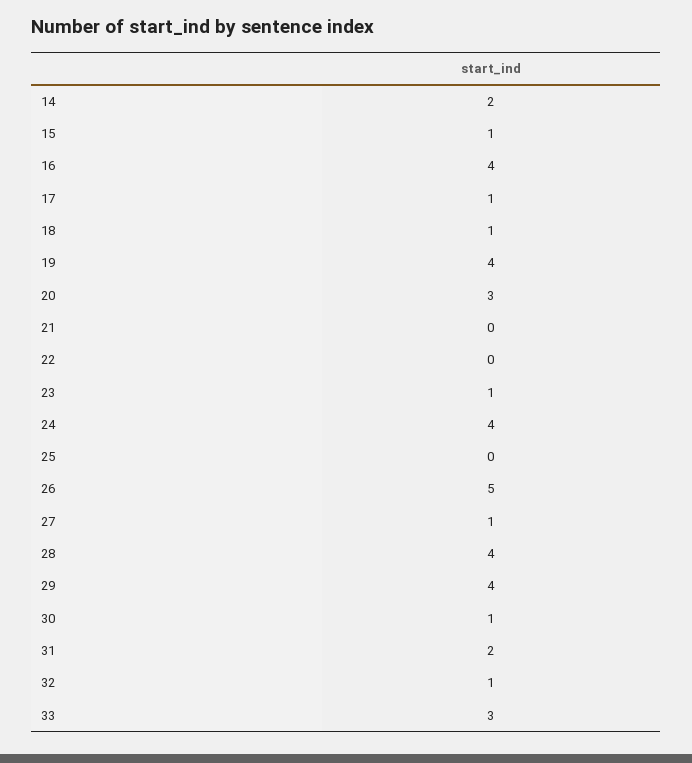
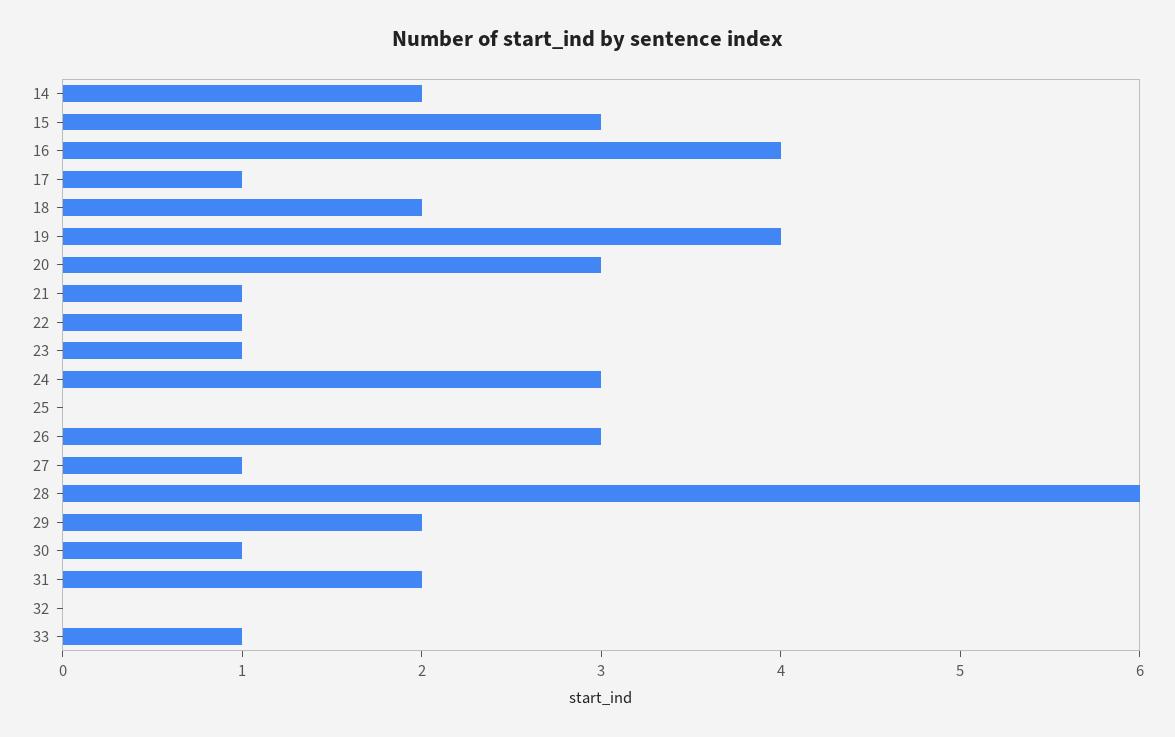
15: 1 -> 3
18: 1 -> 2
21: 0 -> 1
22: 0 -> 1
24: 4 -> 3
26: 5 -> 3
28: 4 -> 6
29: 4 -> 2
32: 1 -> 0
33: 3 -> 1

